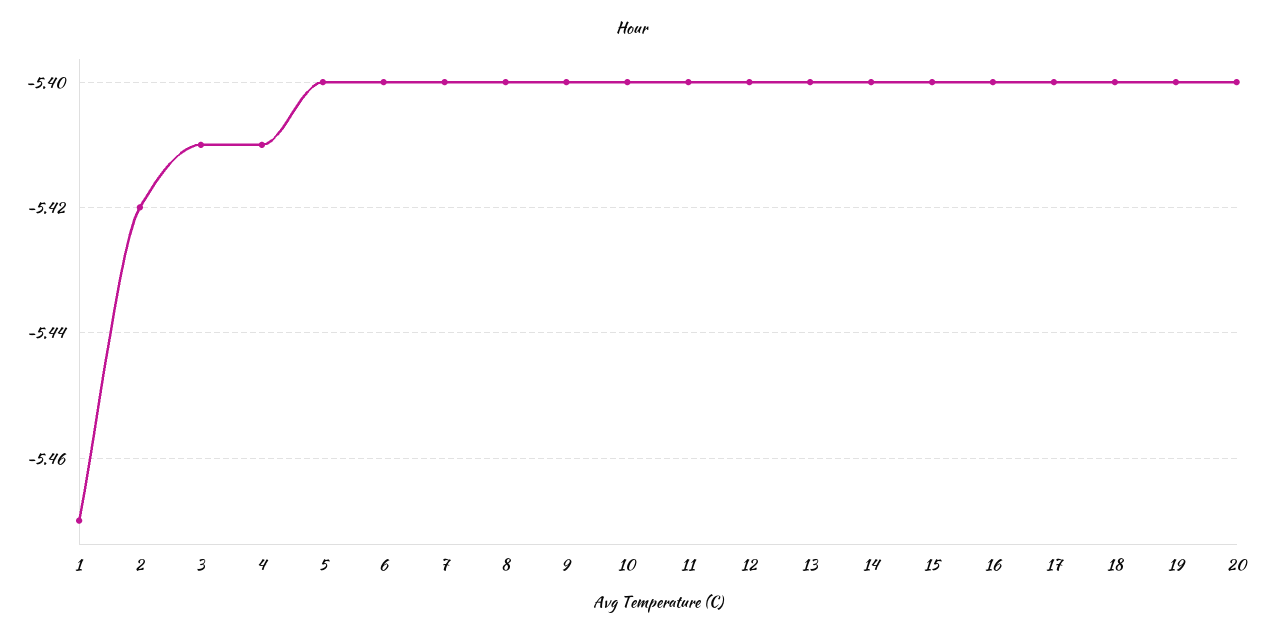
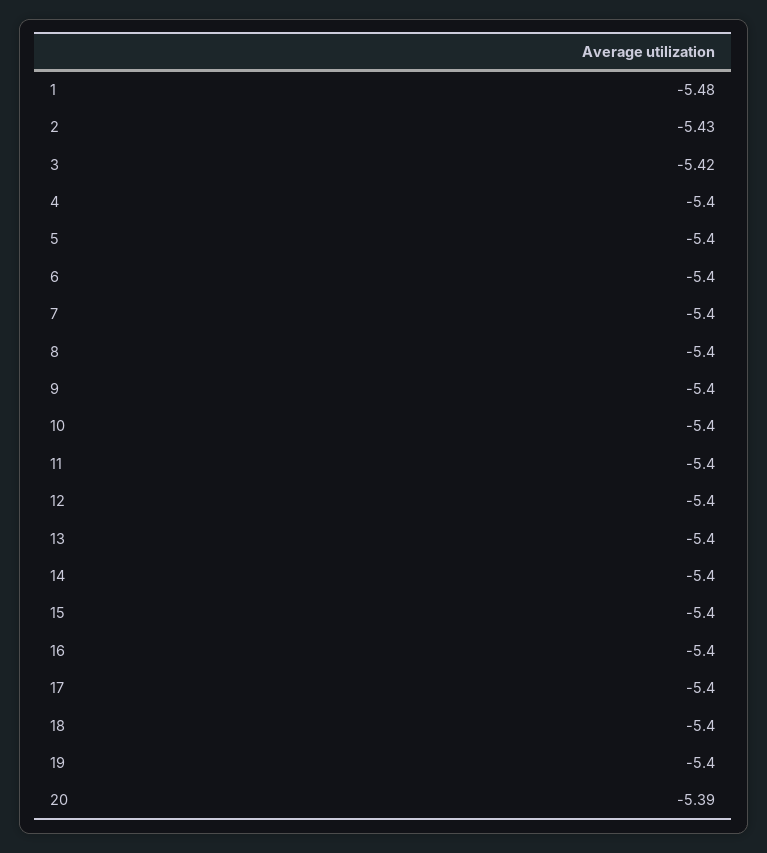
1: -5.47 -> -5.48
2: -5.42 -> -5.43
3: -5.41 -> -5.42
4: -5.41 -> -5.4
20: -5.4 -> -5.39

